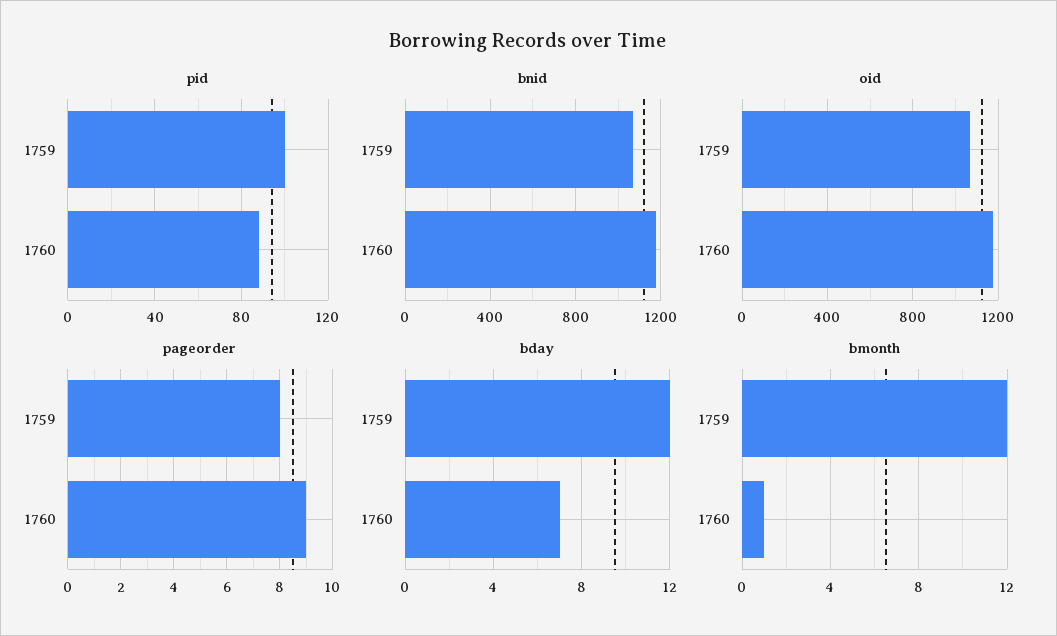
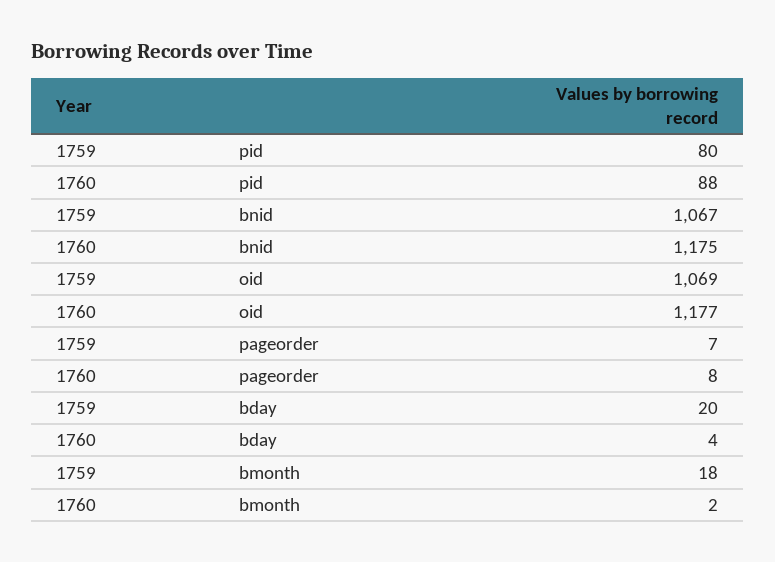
pid, 1759: 100 -> 80
pageorder, 1759: 8 -> 7
pageorder, 1760: 9 -> 8
bday, 1759: 12 -> 20
bday, 1760: 7 -> 4
bmonth, 1759: 12 -> 18
bmonth, 1760: 1 -> 2

